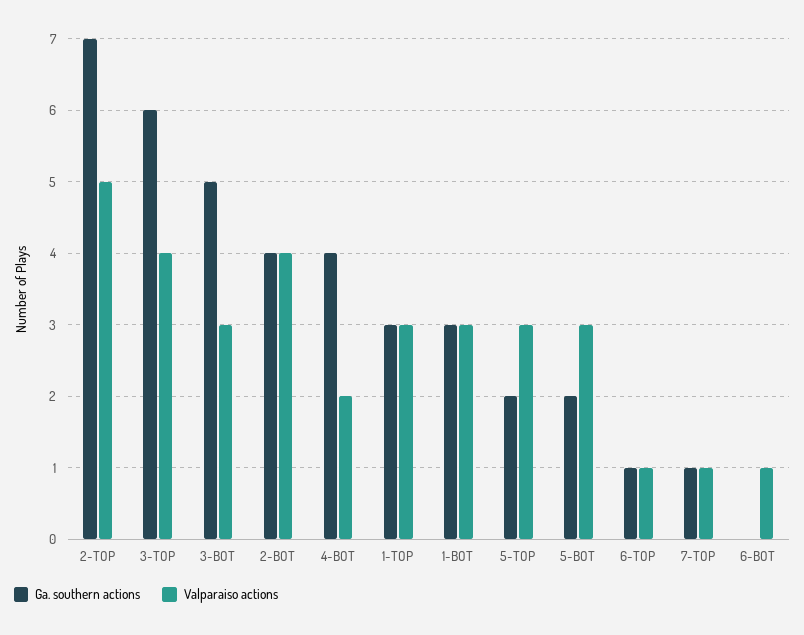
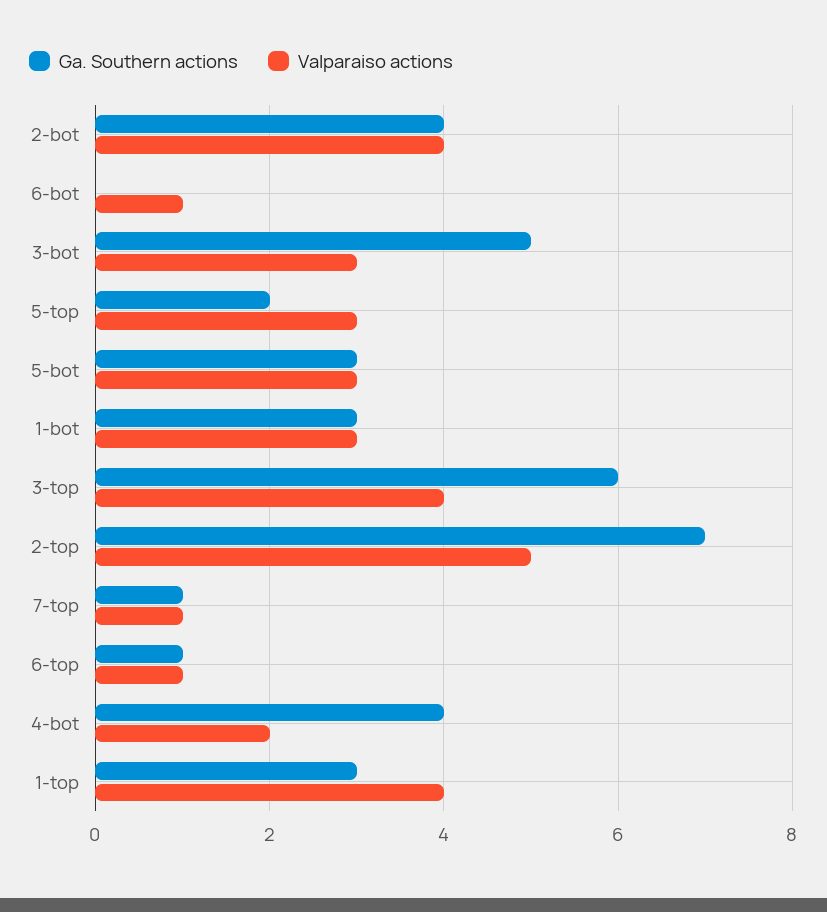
Valparaiso actions, 1-TOP: 3 -> 4
Ga. southern actions, 5-BOT: 2 -> 3

